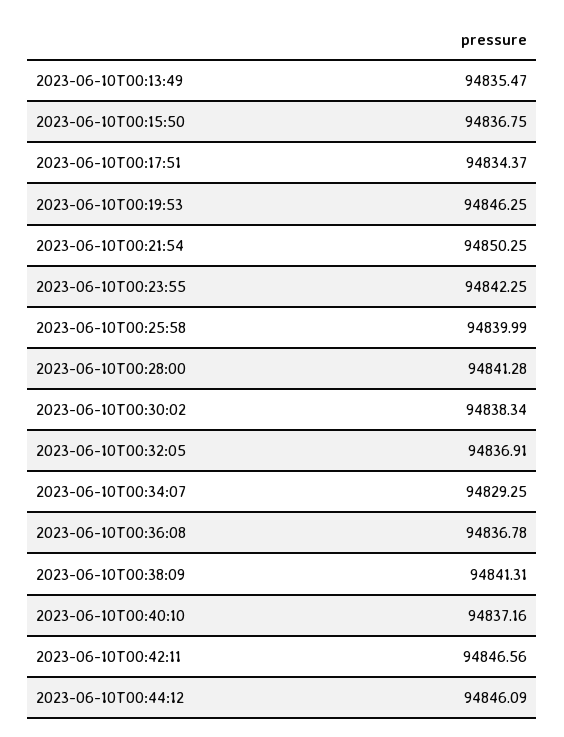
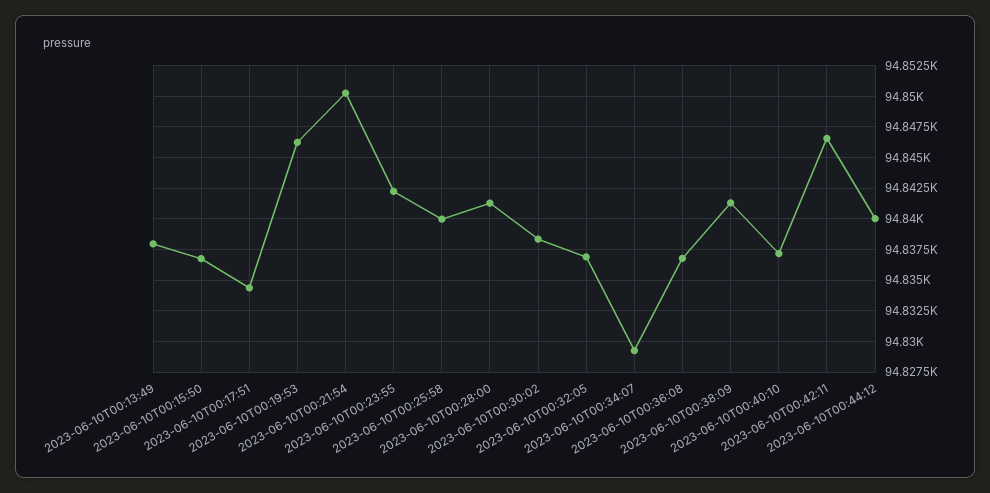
2023-06-10T00:13:49: 94835.47 -> 94838
2023-06-10T00:44:12: 94846.09 -> 94840

